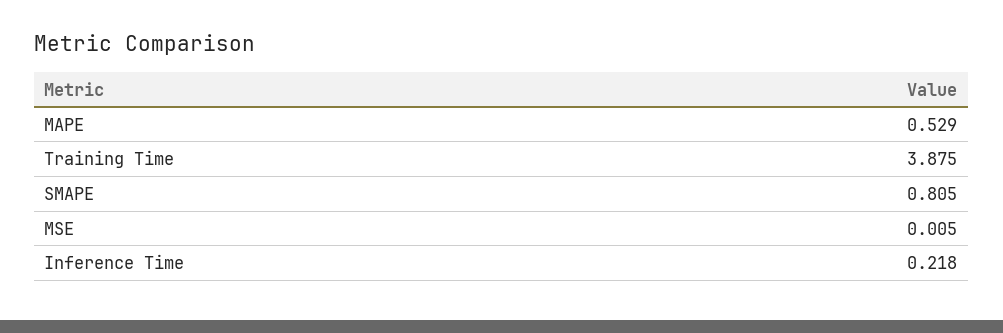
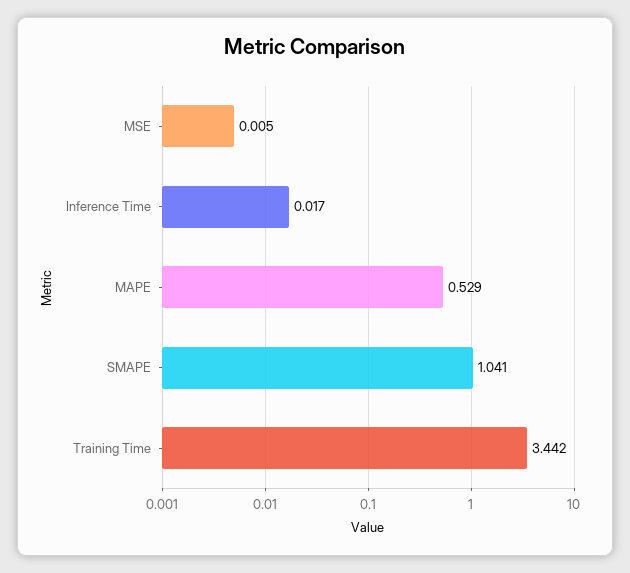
Training Time: 3.875 -> 3.442
SMAPE: 0.805 -> 1.041
Inference Time: 0.218 -> 0.017

